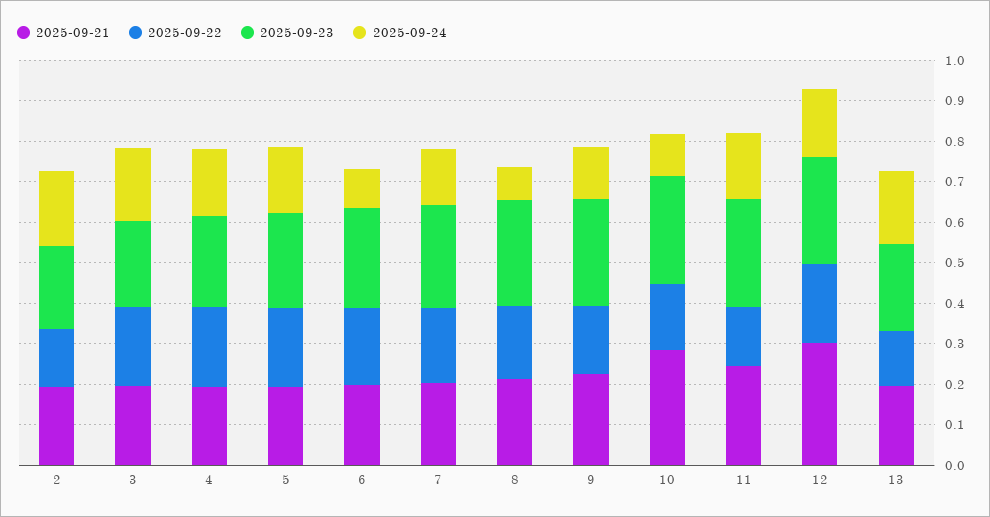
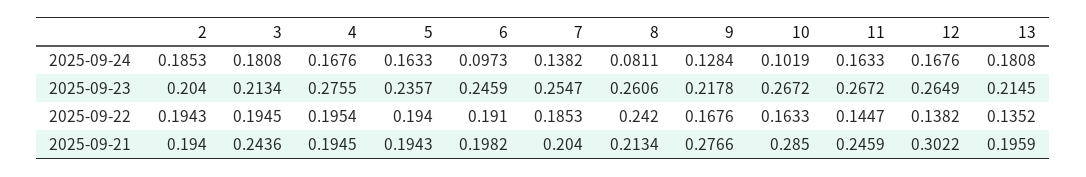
2025-09-22, 2: 0.14 -> 0.1943
2025-09-21, 3: 0.2 -> 0.2436
2025-09-23, 4: 0.22 -> 0.2755
2025-09-22, 8: 0.18 -> 0.242
2025-09-21, 9: 0.22 -> 0.2766
2025-09-23, 9: 0.26 -> 0.2178
2025-09-22, 12: 0.2 -> 0.1382

